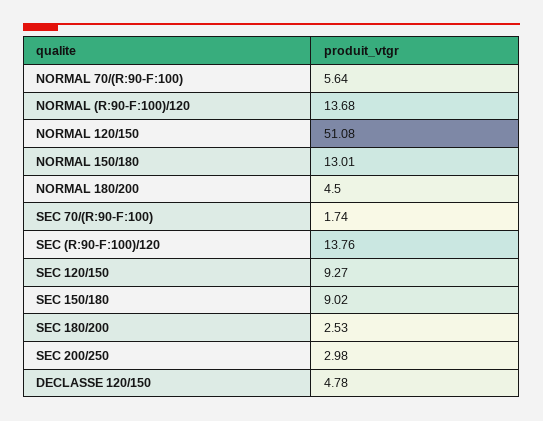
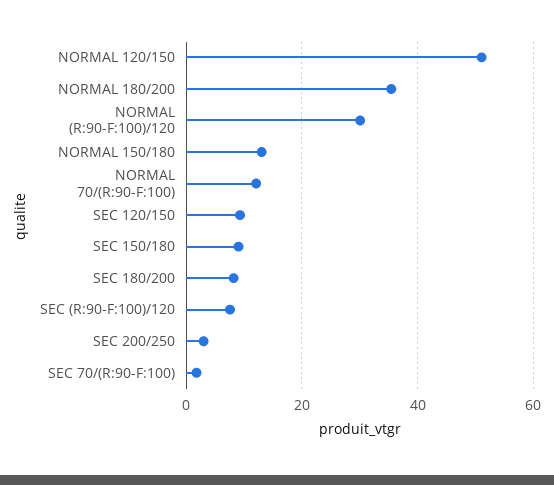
NORMAL 70/(R:90-F:100): 5.64 -> 12
NORMAL (R:90-F:100)/120: 13.68 -> 30
NORMAL 180/200: 4.5 -> 36
SEC (R:90-F:100)/120: 13.76 -> 8
SEC 180/200: 2.53 -> 8
DECLASSE 120/150: 4.78 -> none

